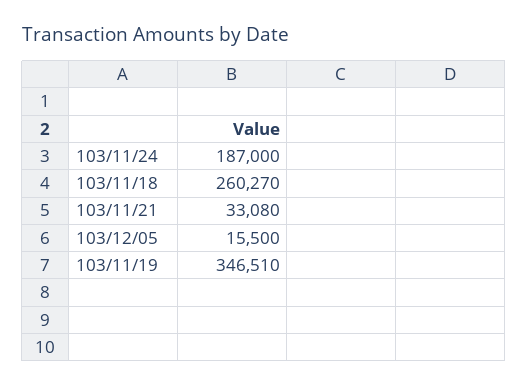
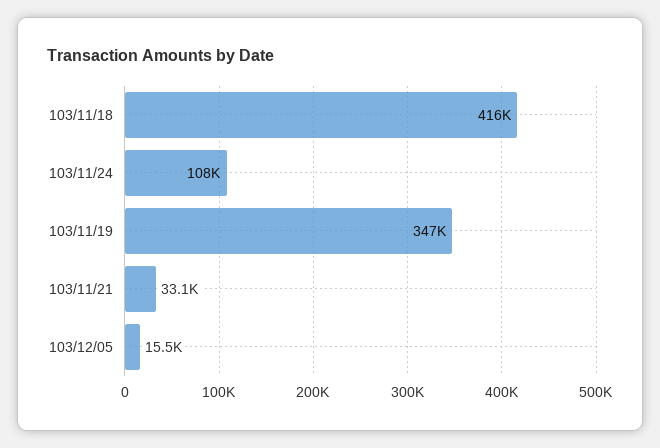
103/11/24: 187000 -> 108000
103/11/18: 260270 -> 416000

